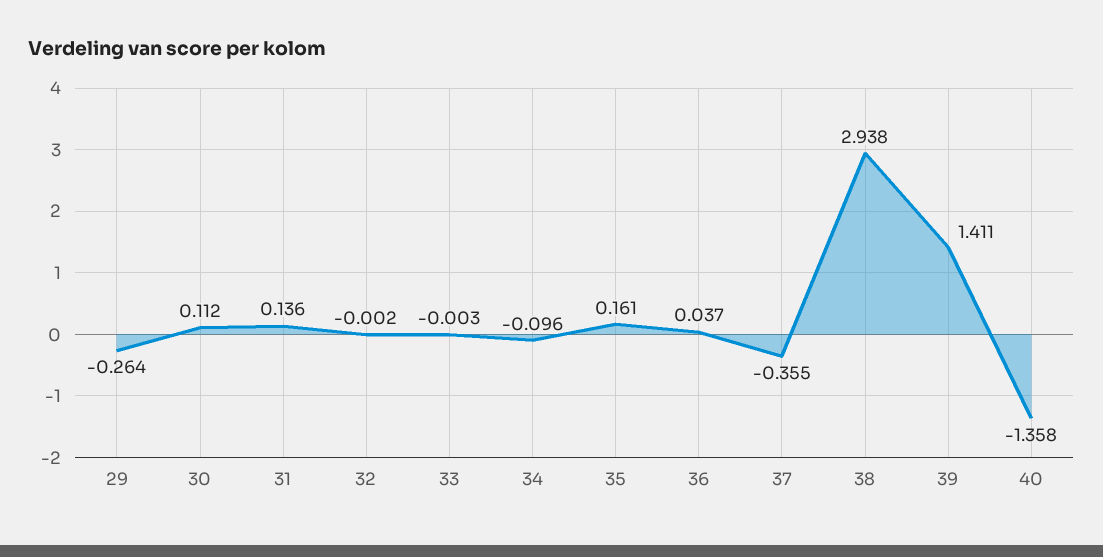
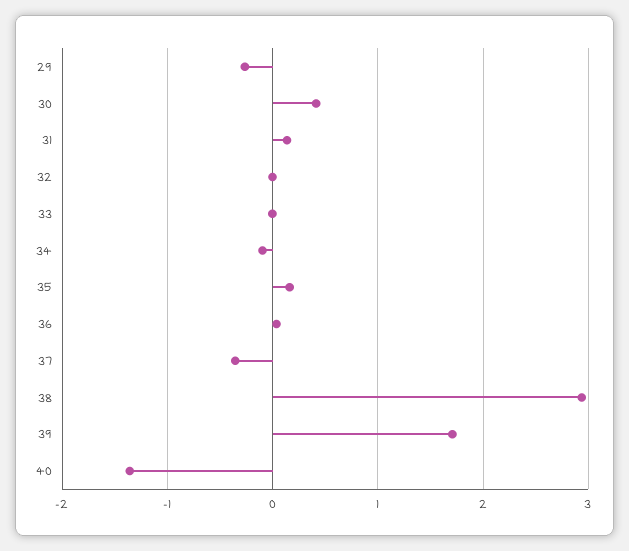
30: 0.112 -> 0.4
39: 1.411 -> 1.7

